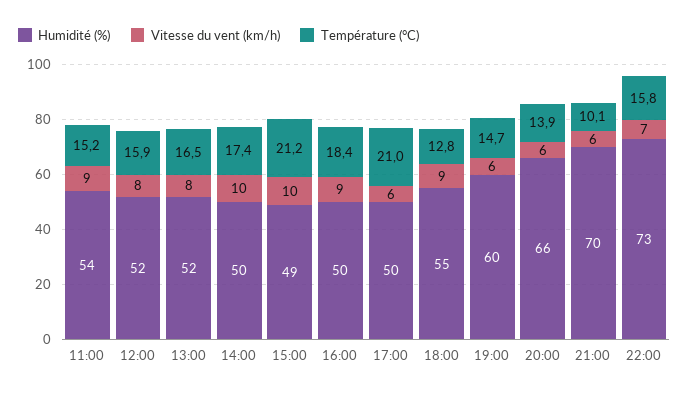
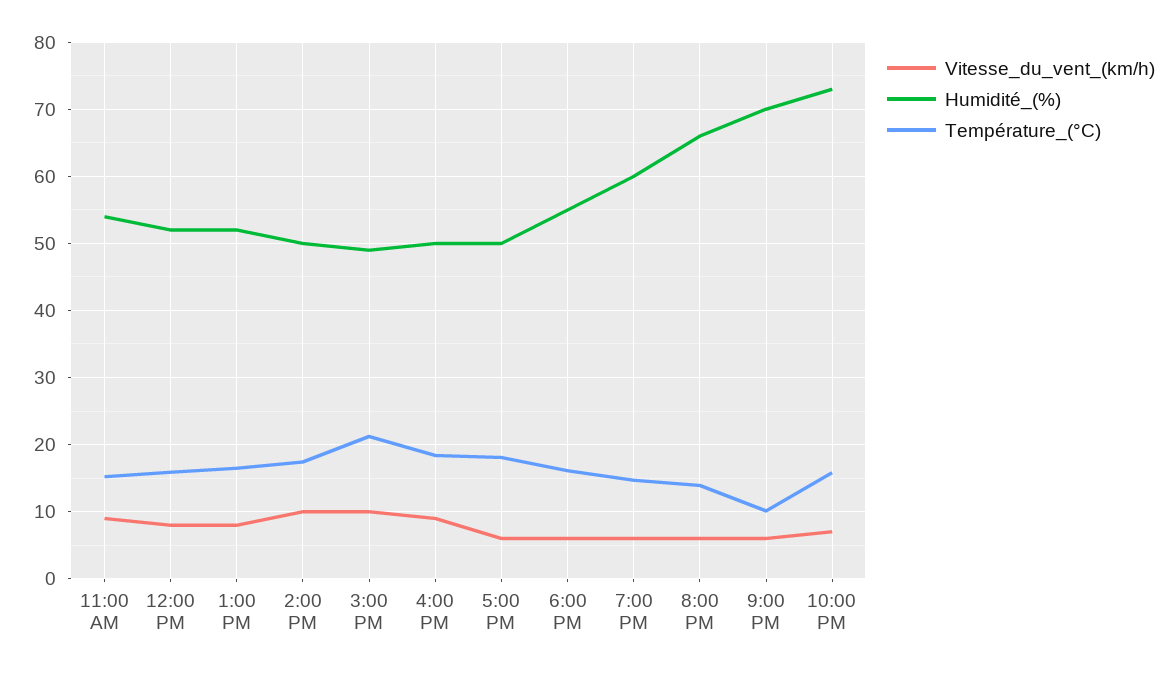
Température (°C), 17:00: 21 -> 18
Vitesse du vent (km/h), 18:00: 9 -> 6
Température (°C), 18:00: 12.8 -> 16

